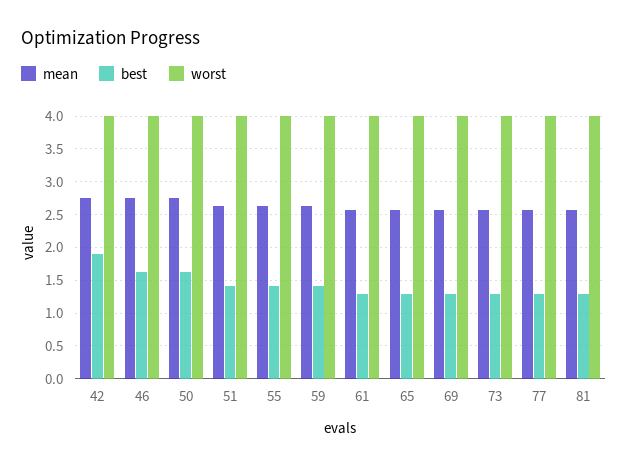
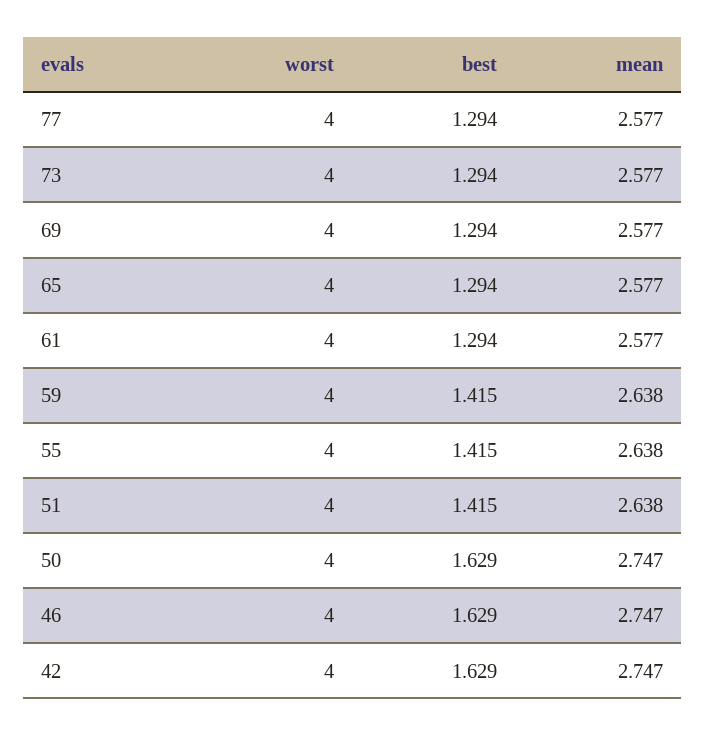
best, 42: 1.9 -> 1.629
mean, 81: 2.6 -> none
best, 81: 1.3 -> none
worst, 81: 4 -> none

